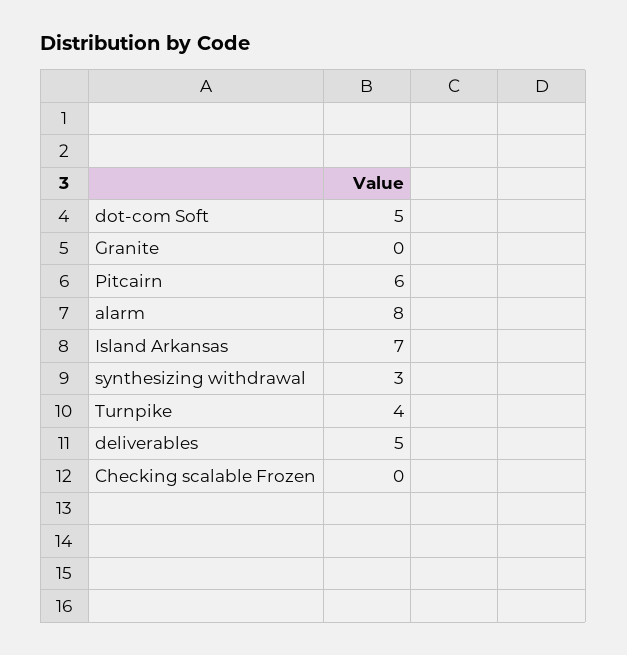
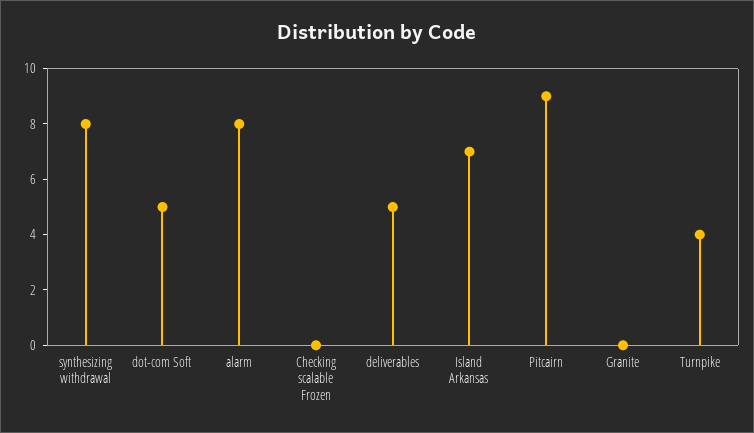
Pitcairn: 6 -> 9
synthesizing withdrawal: 3 -> 8

